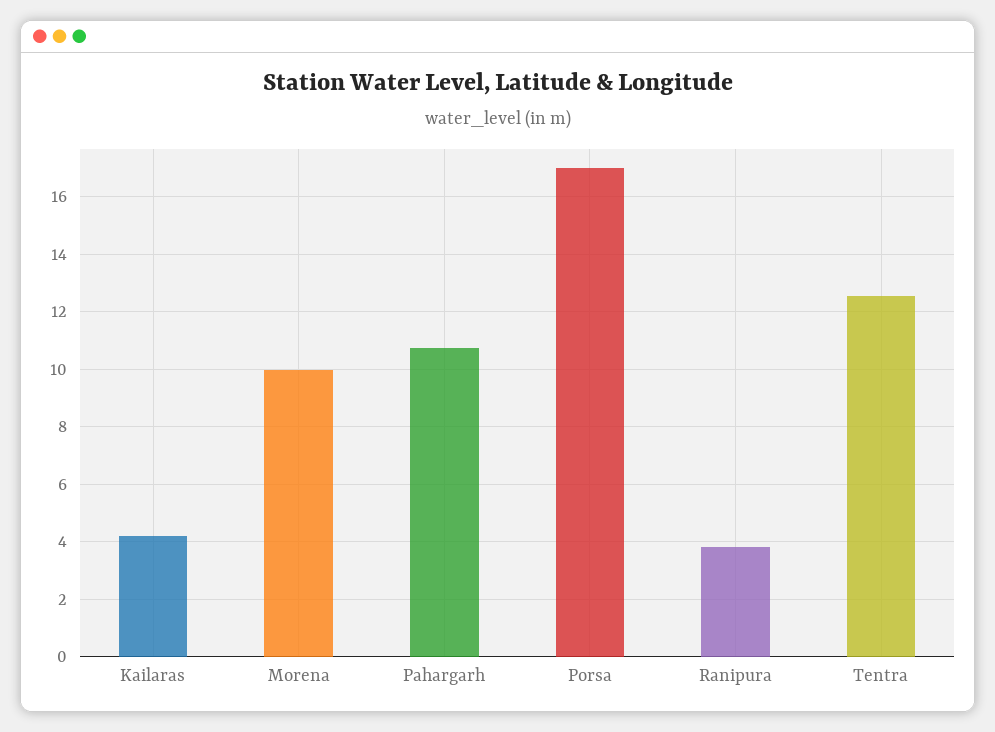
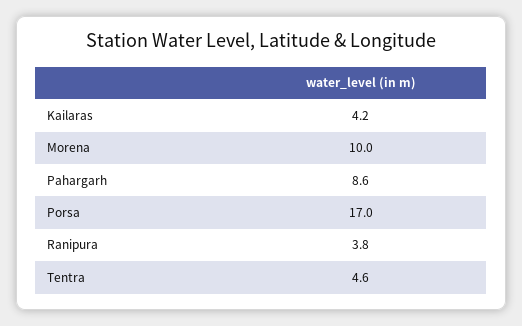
Pahargarh: 10.75 -> 8.6
Tentra: 12.5 -> 4.6

